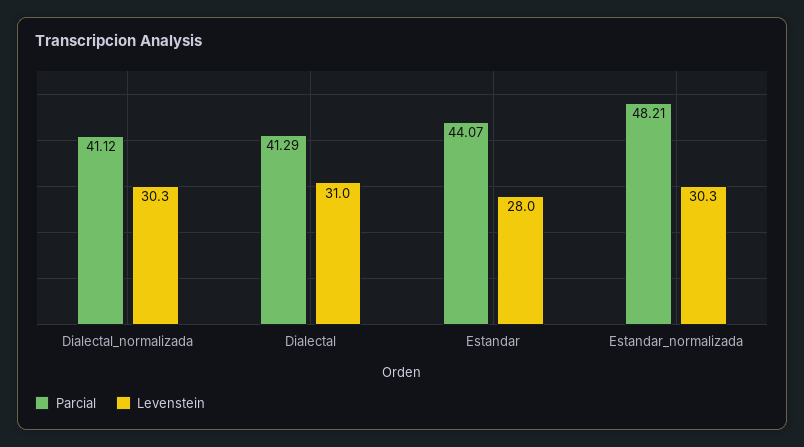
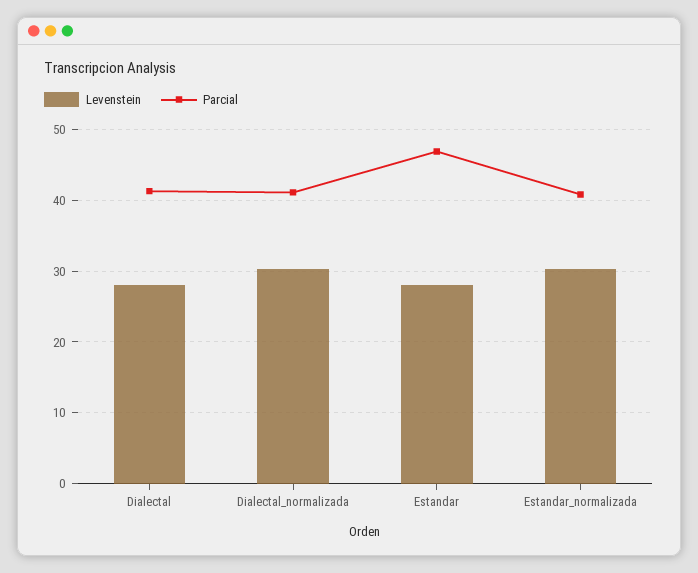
Levenstein, Dialectal: 31 -> 28
Parcial, Estandar: 44.07 -> 47
Parcial, Estandar_normalizada: 48.21 -> 41

